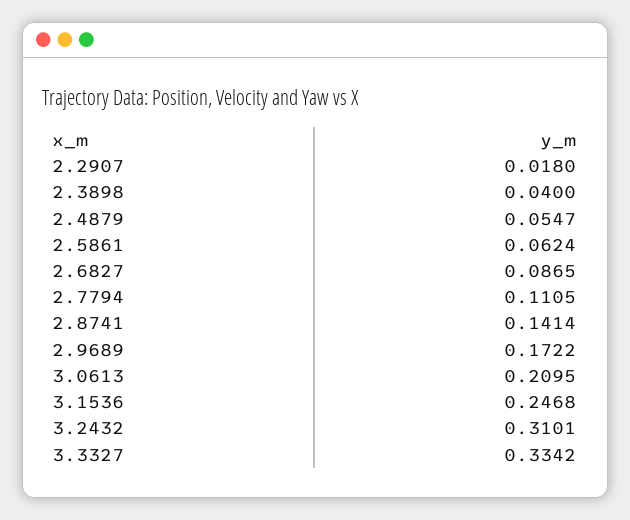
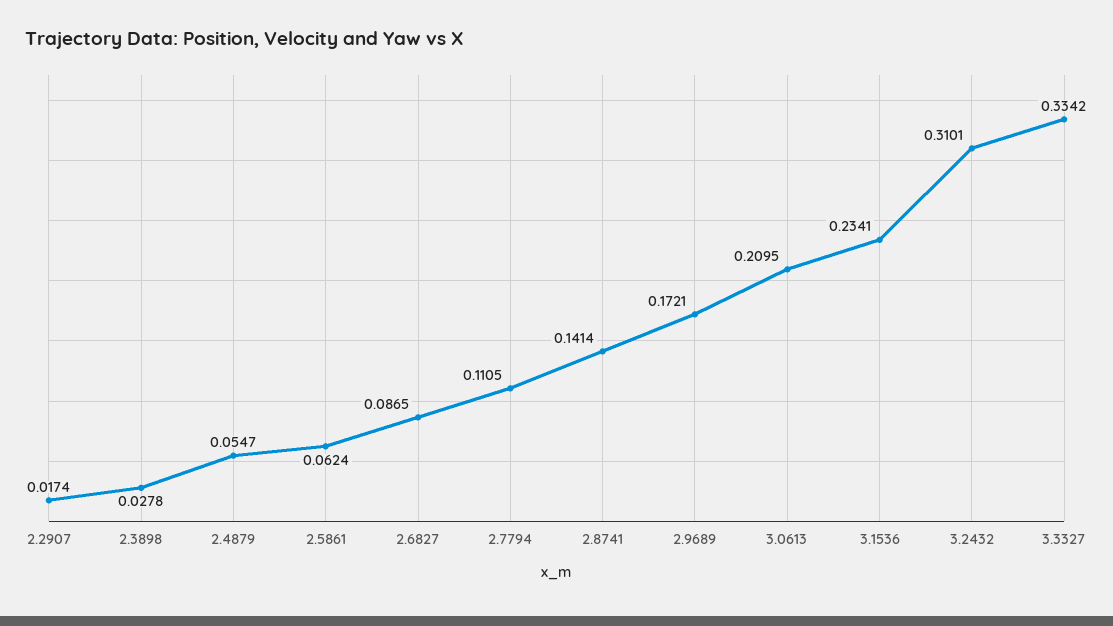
2.2907: 0.018 -> 0.0174
2.3898: 0.04 -> 0.0278
2.9689: 0.1722 -> 0.1721
3.1536: 0.2468 -> 0.2341

